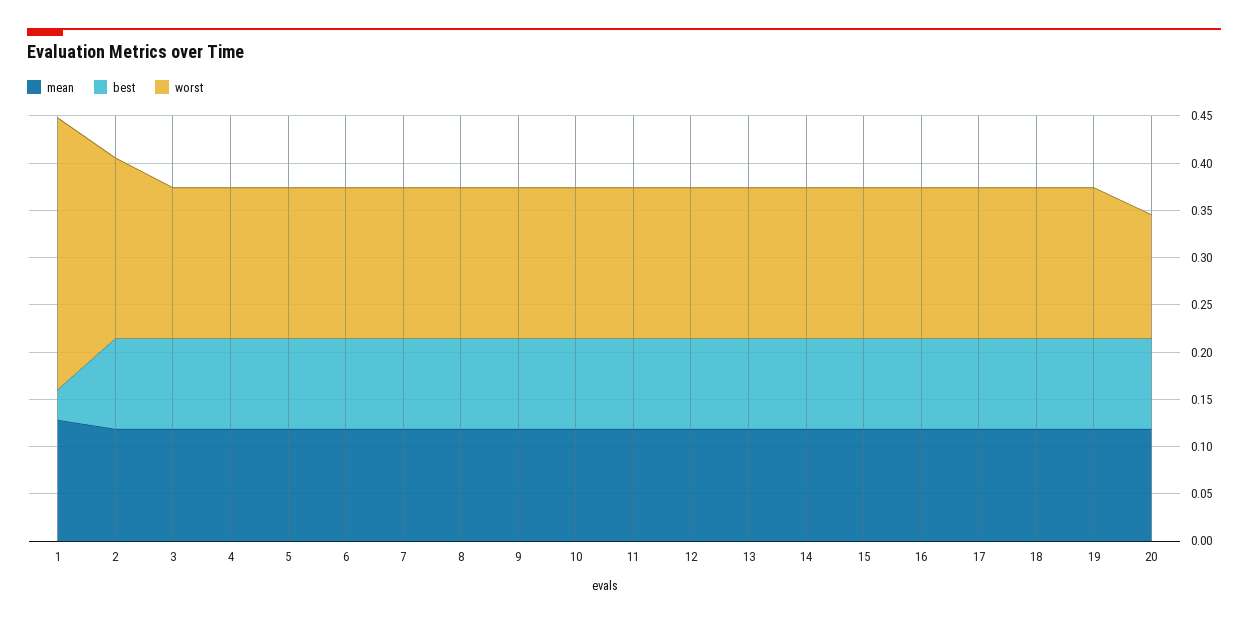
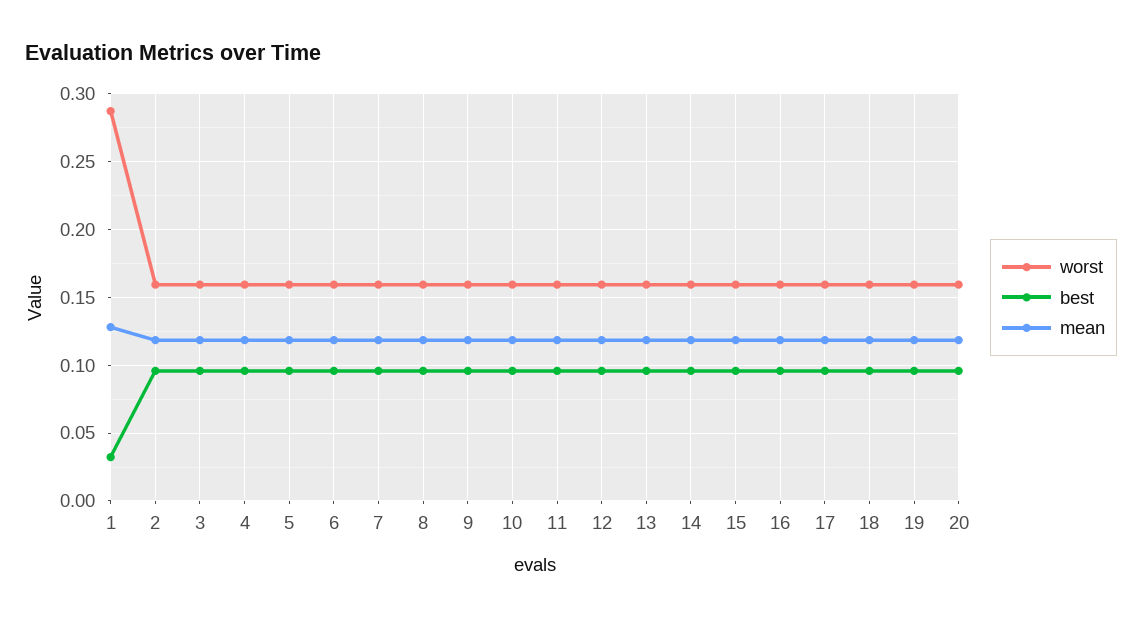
worst, 2: 0.19 -> 0.16
worst, 20: 0.13 -> 0.16

